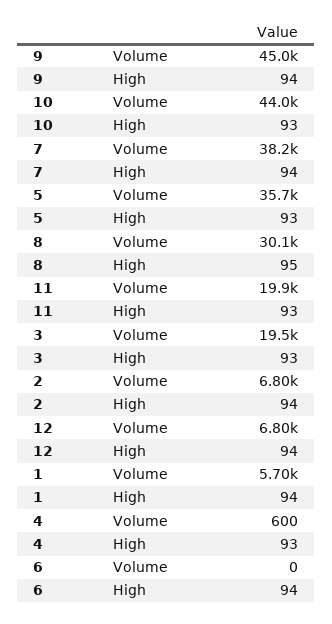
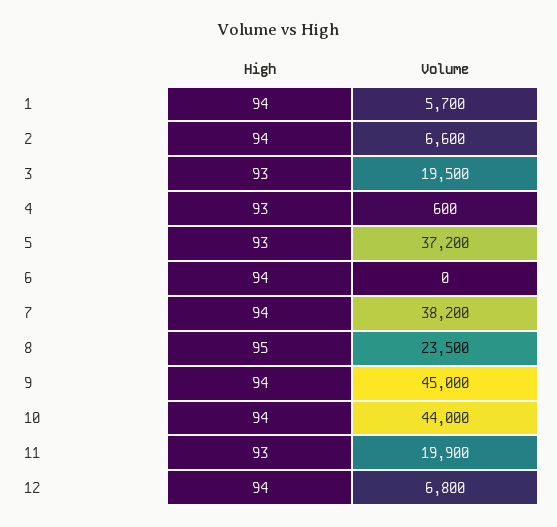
10, High: 93 -> 94
5, Volume: 35700 -> 37200
8, Volume: 30100 -> 23500
2, Volume: 6800 -> 6600

